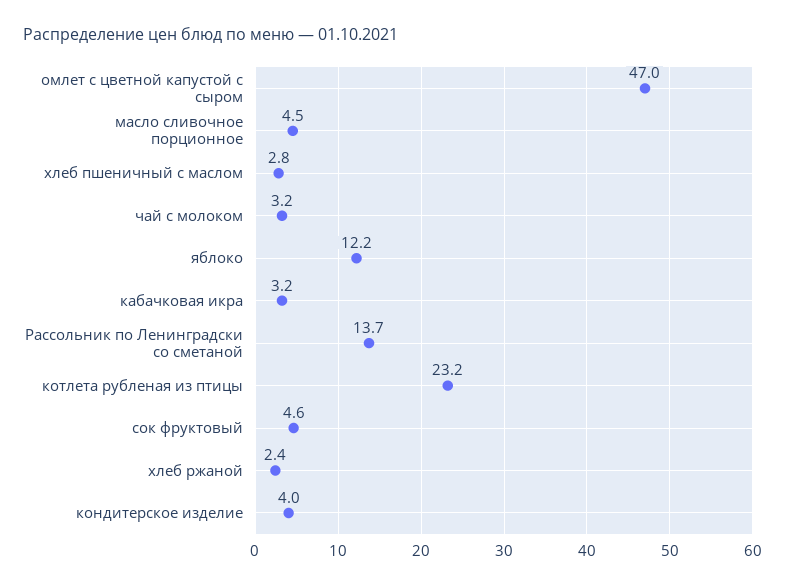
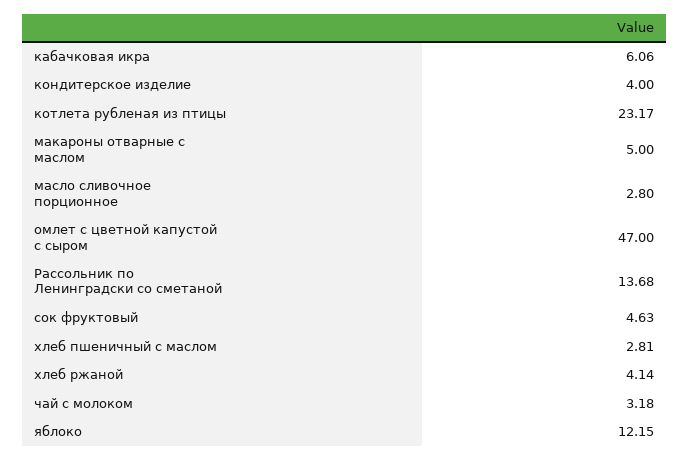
масло сливочное порционное: 4.5 -> 2.8
кабачковая икра: 3.2 -> 6.06
хлеб ржаной: 2.4 -> 4.14
макароны отварные с маслом: none -> 5

